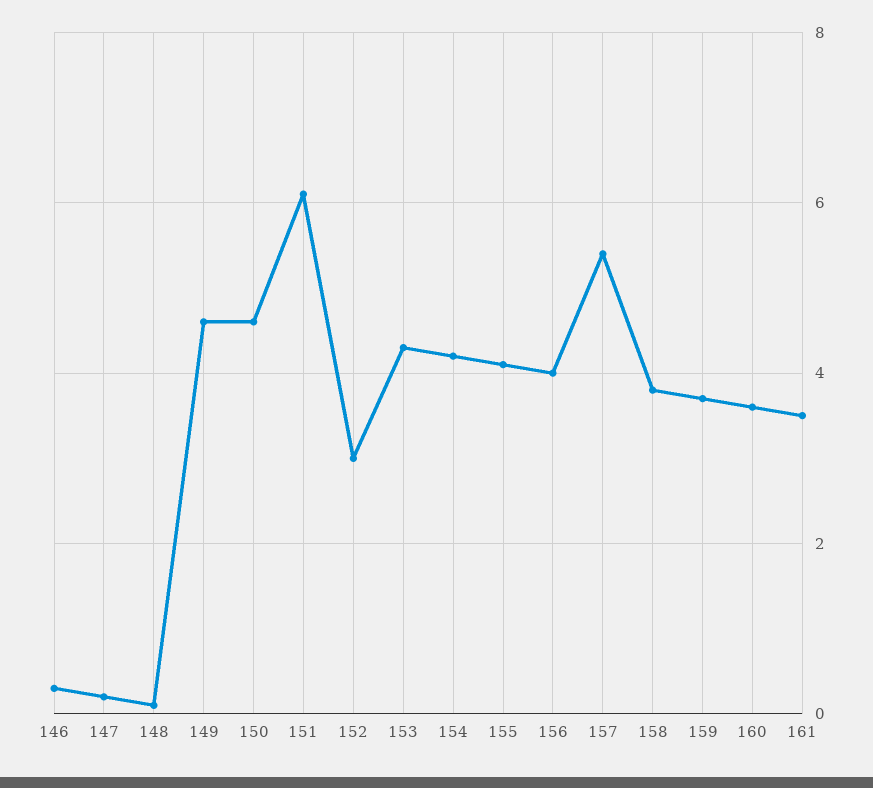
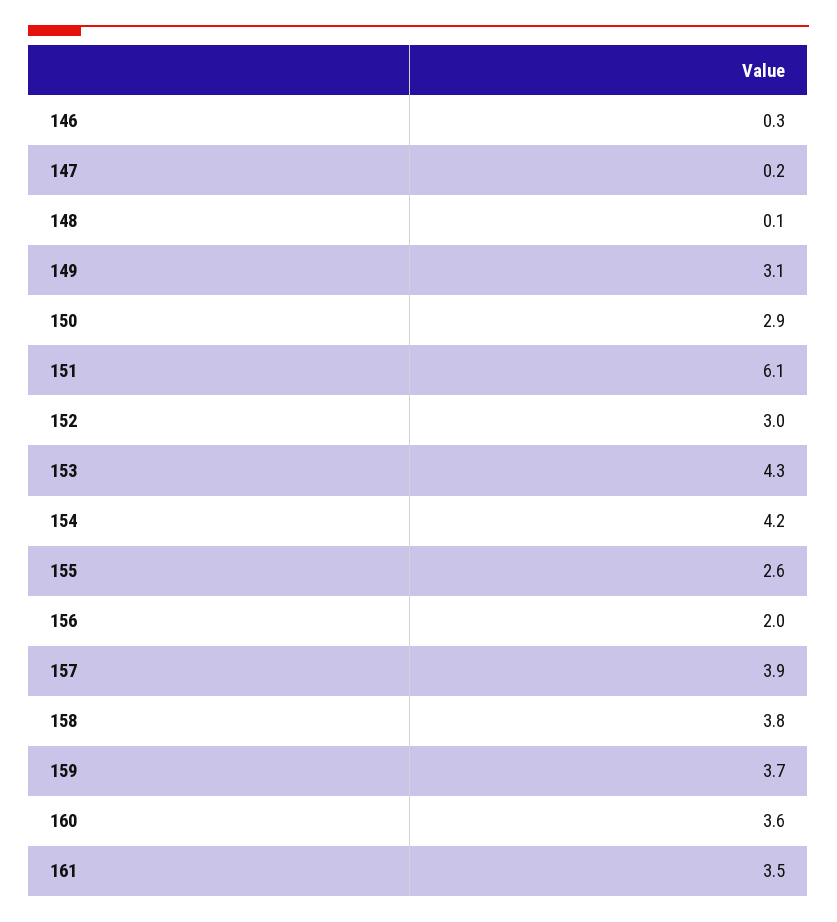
149: 4.5 -> 3.1
150: 4.5 -> 2.9
155: 4 -> 2.6
156: 4 -> 2
157: 5.5 -> 3.9

